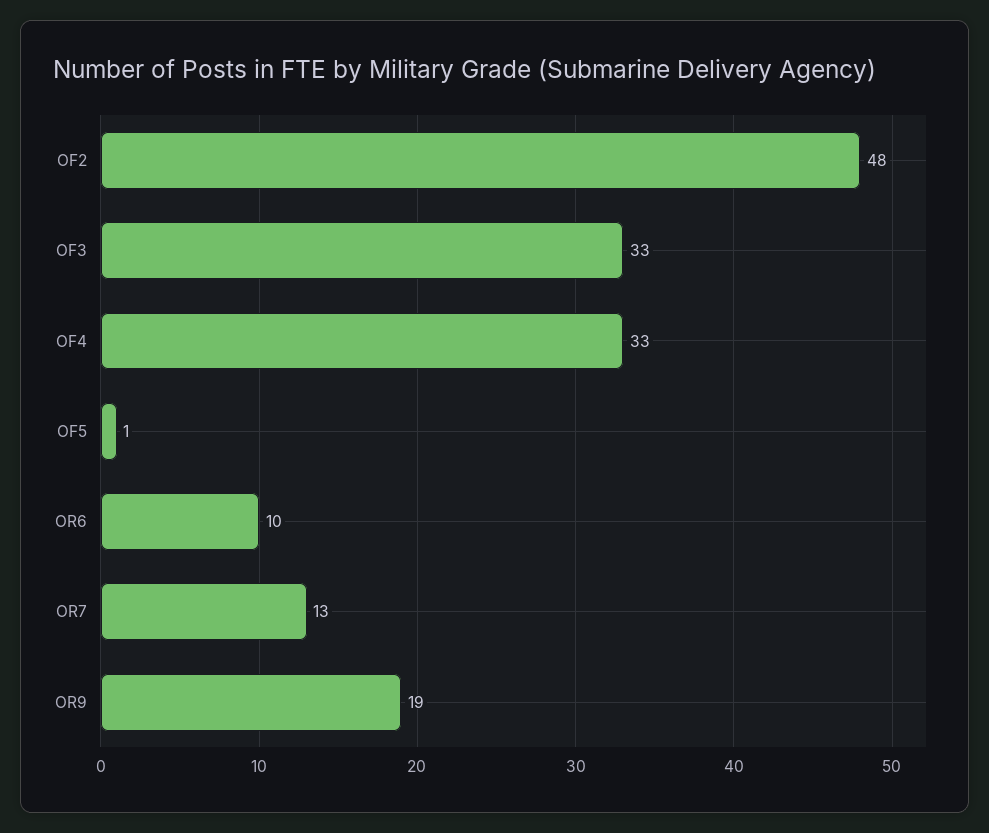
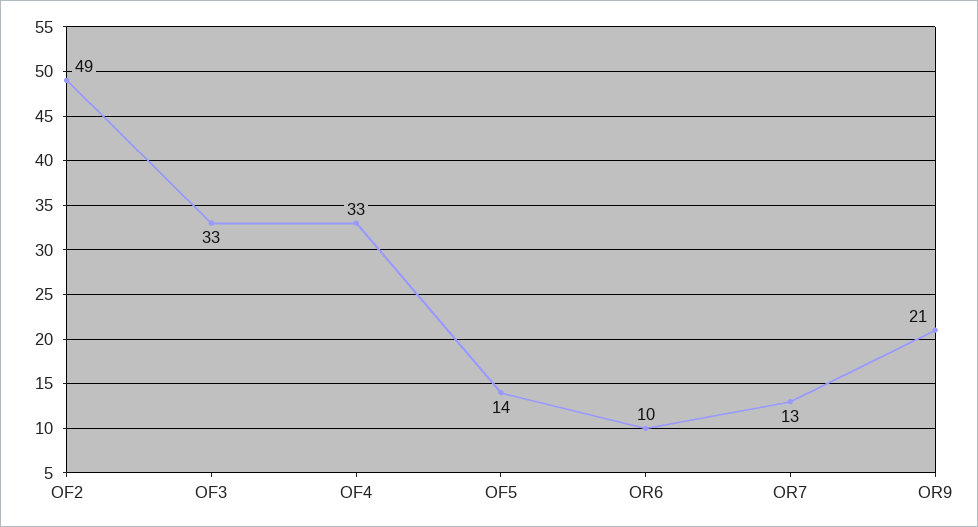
OF2: 48 -> 49
OF5: 1 -> 14
OR9: 19 -> 21

